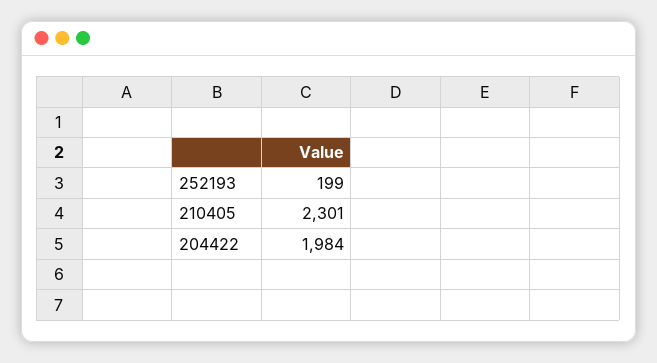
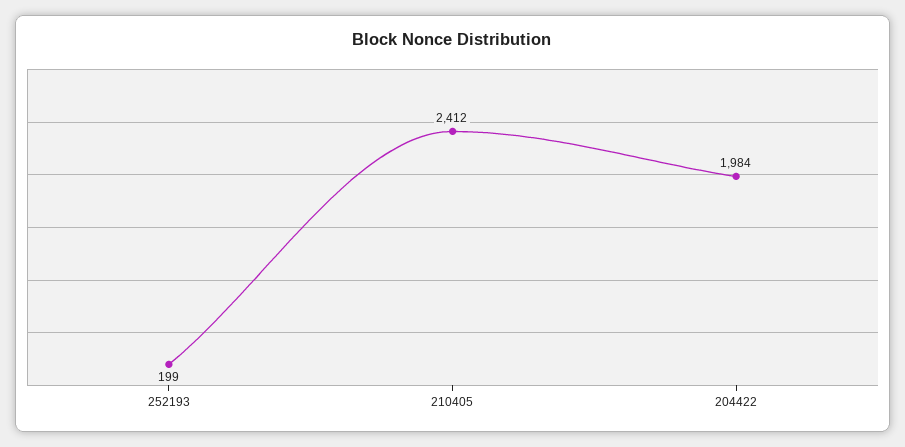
210405: 2301 -> 2412

